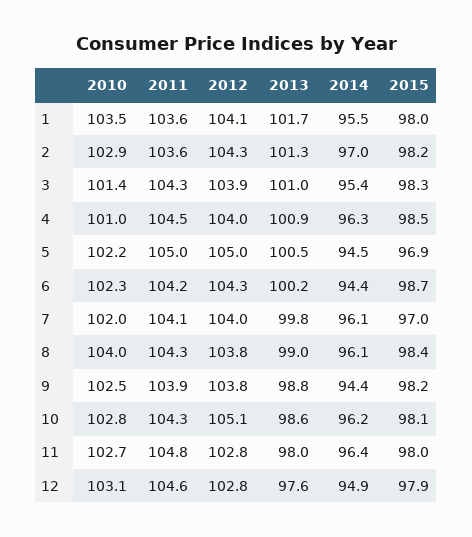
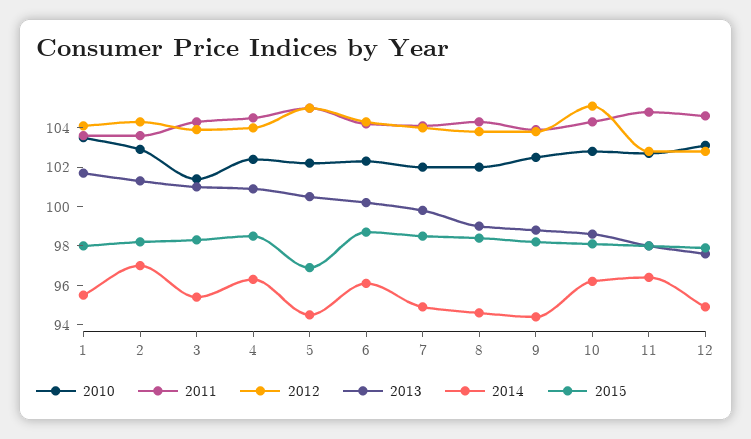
2010, 4: 101 -> 102.5
2014, 6: 94.4 -> 96
2014, 7: 96.1 -> 95
2015, 7: 97 -> 98.5
2010, 8: 104 -> 102
2014, 8: 96.1 -> 94.5

